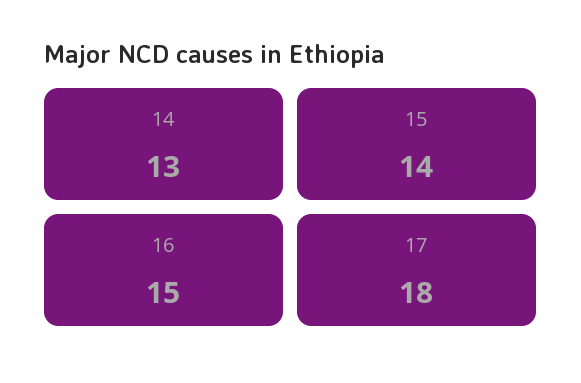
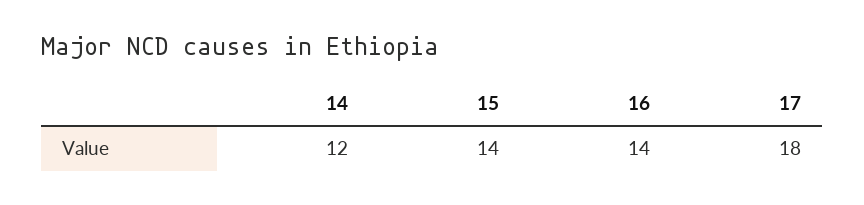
14: 13 -> 12
16: 15 -> 14

